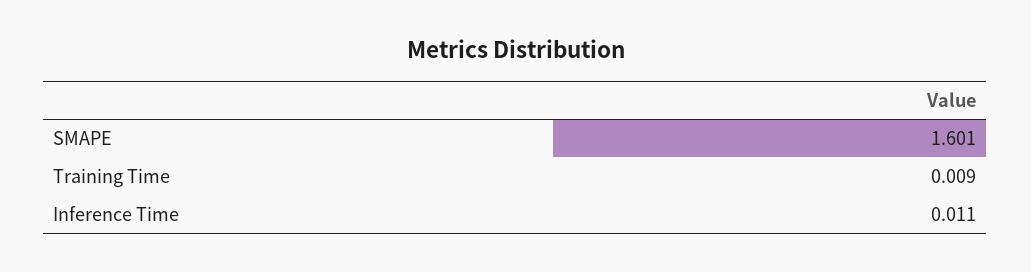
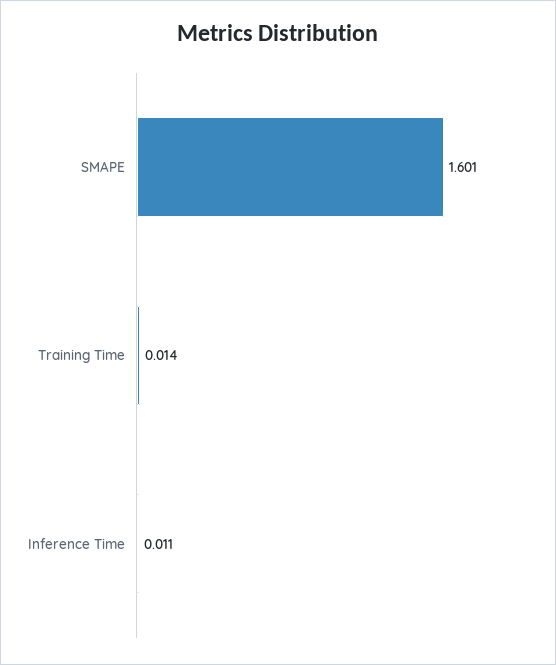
Training Time: 0.009 -> 0.014

